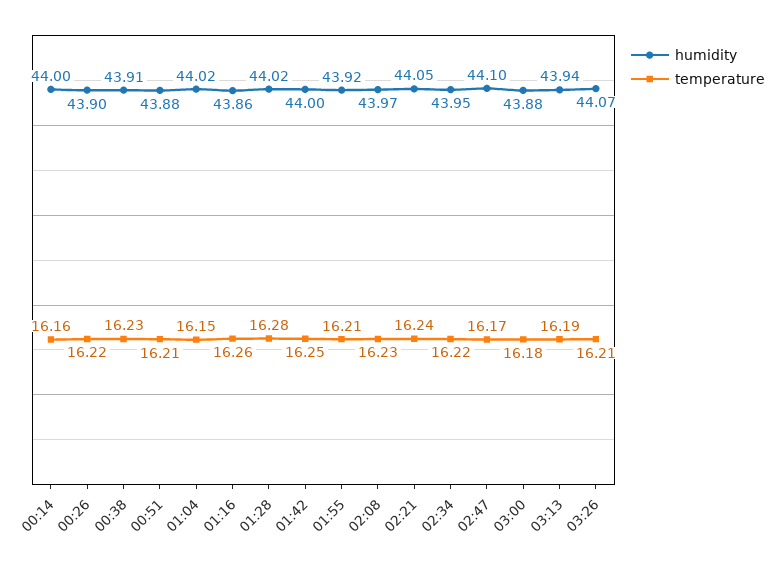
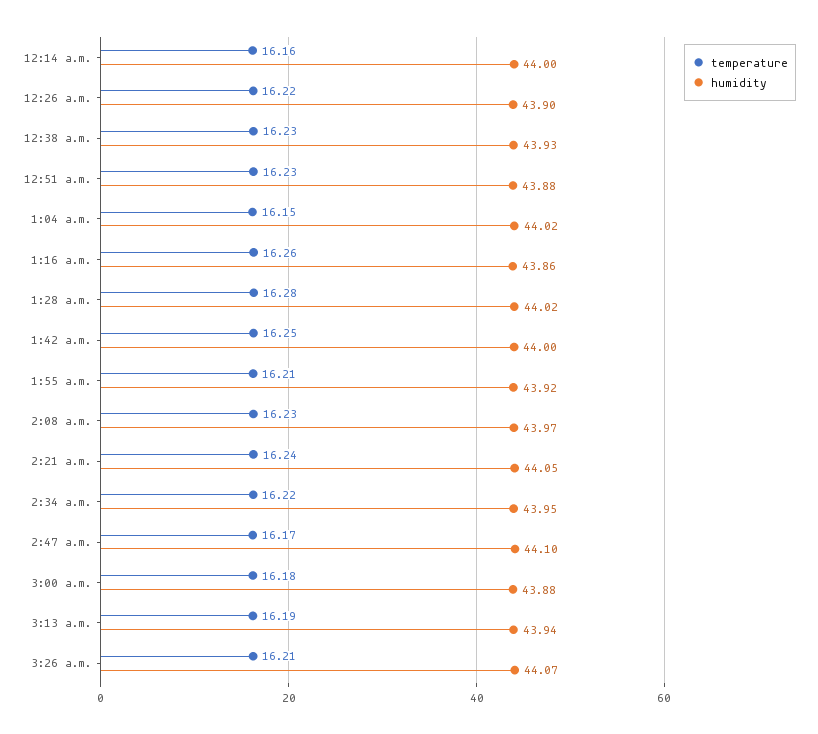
humidity, 00:38: 43.91 -> 43.93
temperature, 00:51: 16.21 -> 16.23

